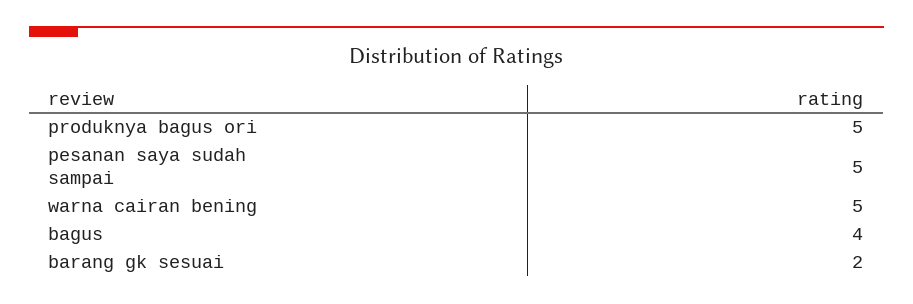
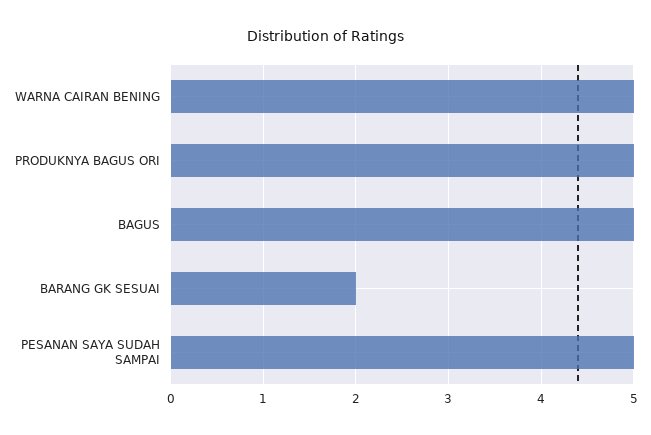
bagus: 4 -> 5

